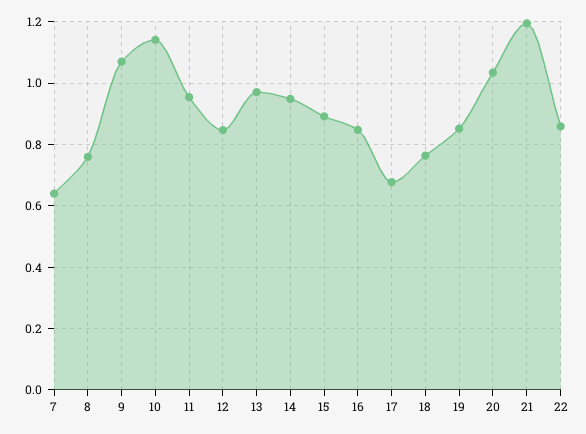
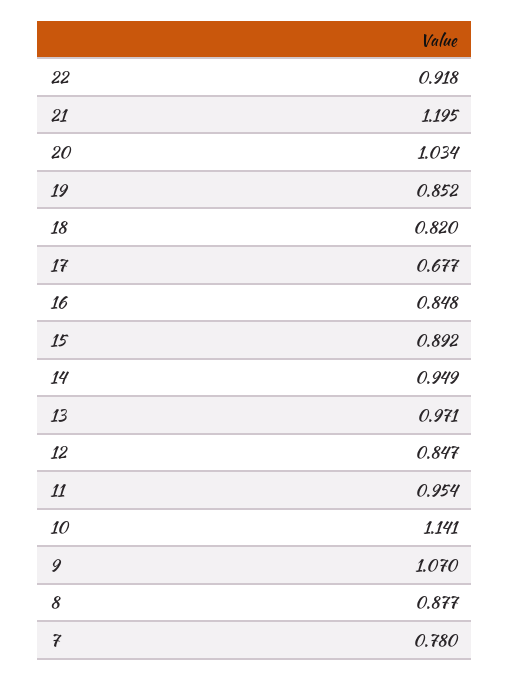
7: 0.64 -> 0.78
8: 0.76 -> 0.877
18: 0.76 -> 0.82
22: 0.86 -> 0.918

